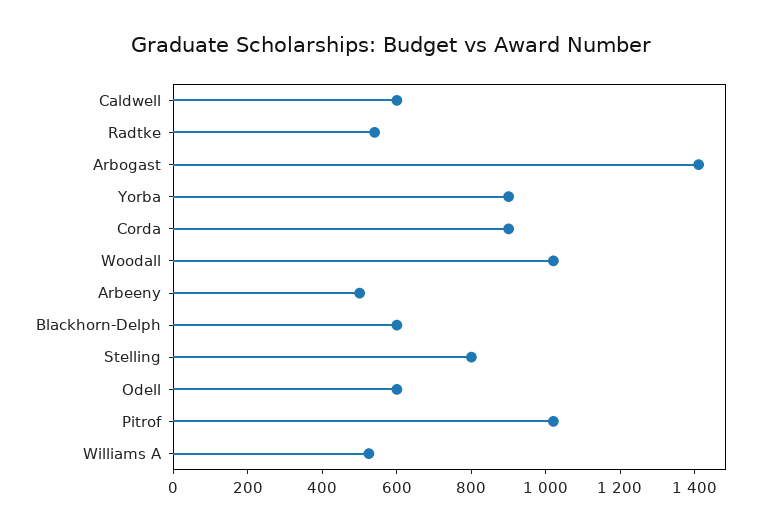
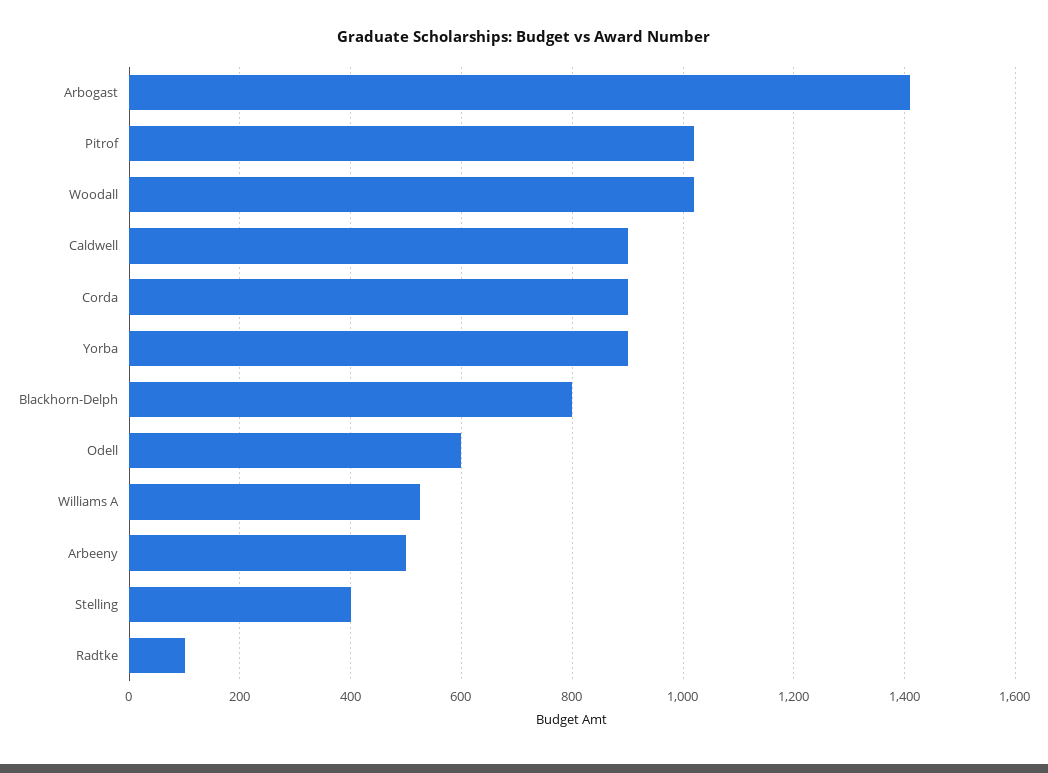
Caldwell: 600 -> 900
Radtke: 550 -> 100
Blackhorn-Delph: 600 -> 800
Stelling: 800 -> 400

